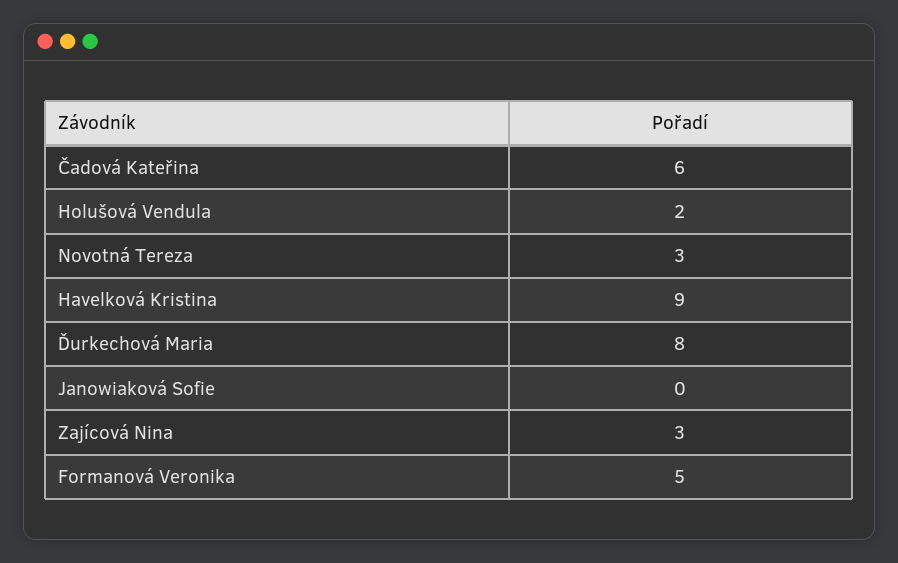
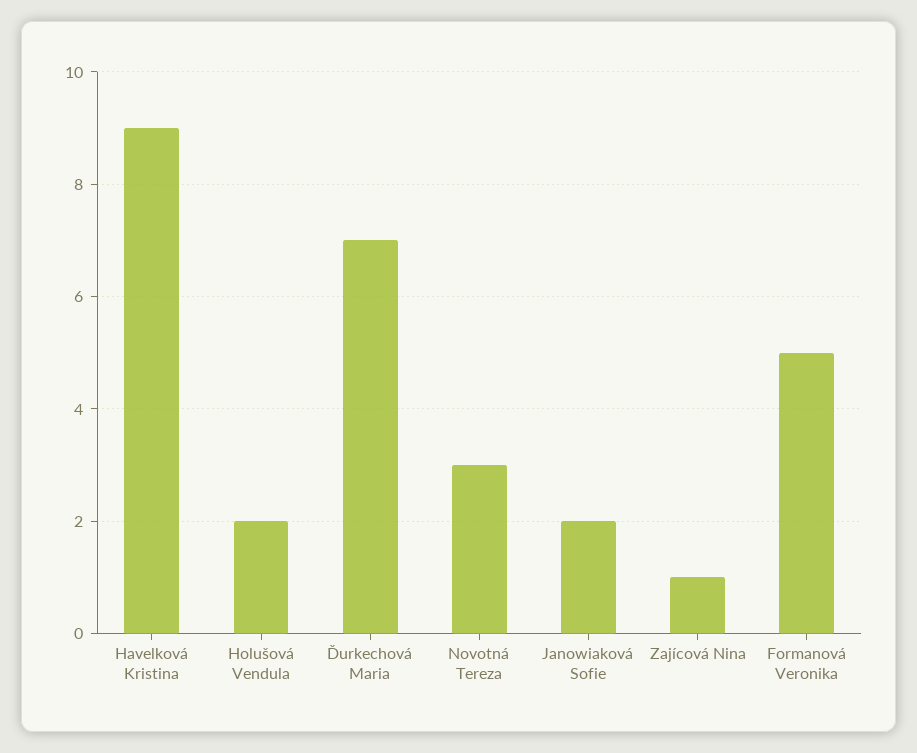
Čadová Kateřina: 6 -> none
Ďurkechová Maria: 8 -> 7
Janowiaková Sofie: 0 -> 2
Zajícová Nina: 3 -> 1

